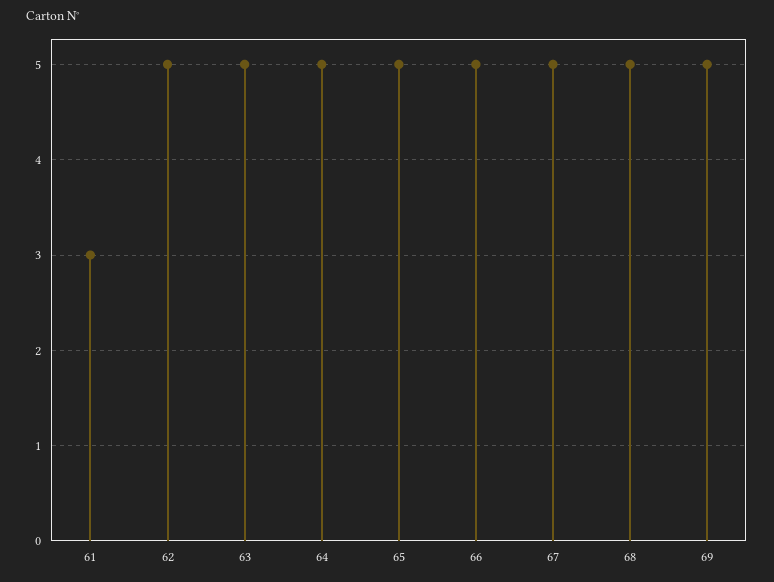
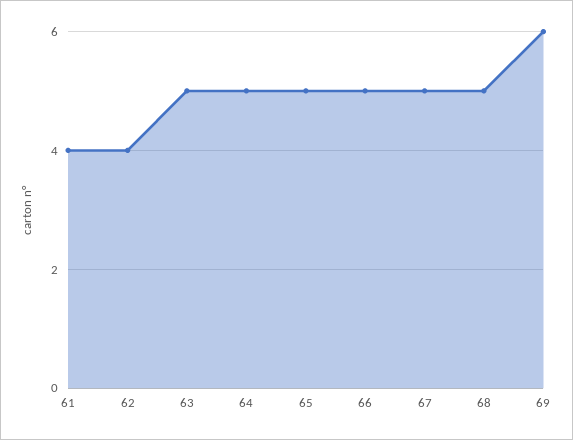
61: 3 -> 4
62: 5 -> 4
69: 5 -> 6

